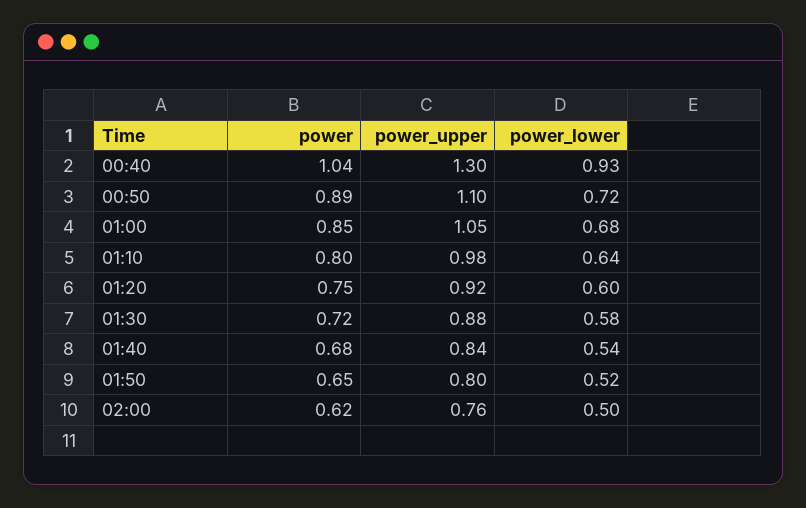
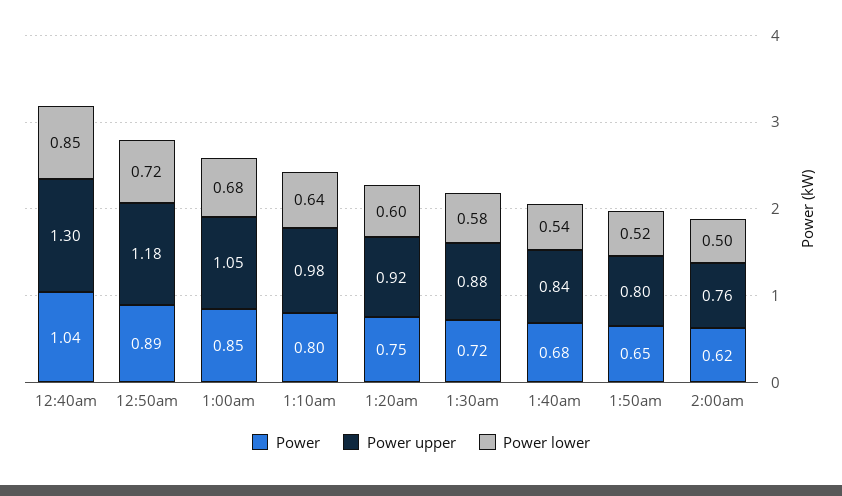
power_lower, 00:40: 0.93 -> 0.85
power_upper, 00:50: 1.1 -> 1.18

